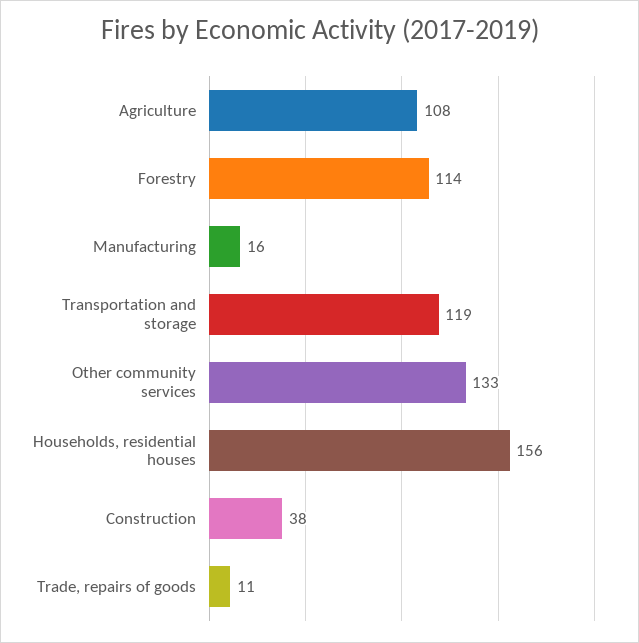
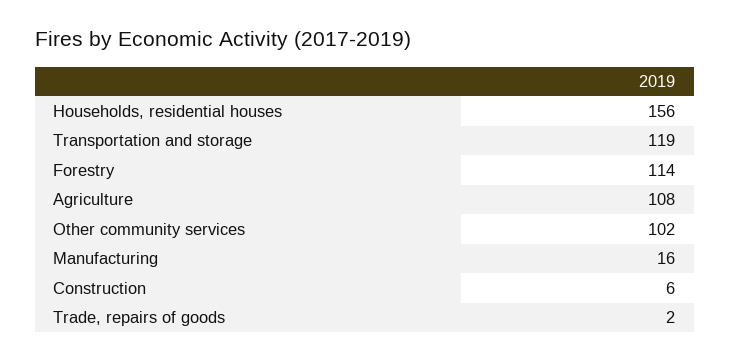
Other community services: 133 -> 102
Construction: 38 -> 6
Trade, repairs of goods: 11 -> 2

